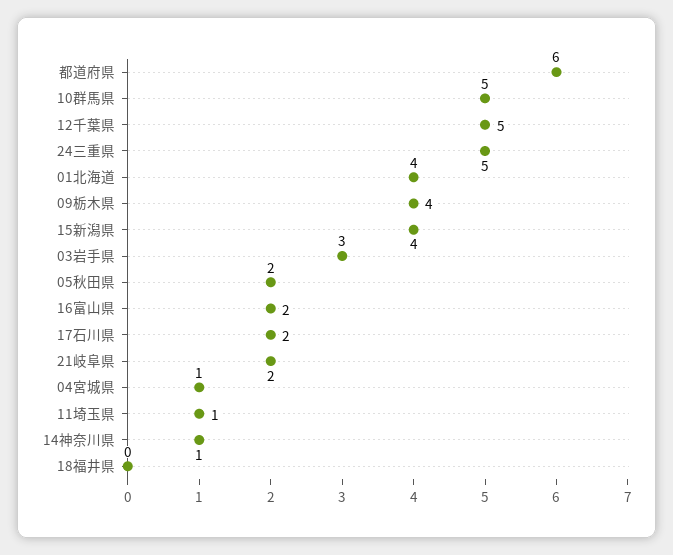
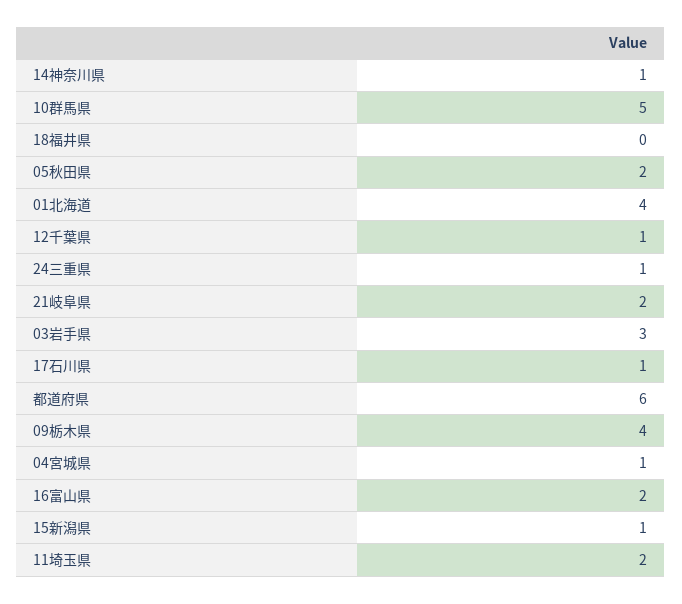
12千葉県: 5 -> 1
24三重県: 5 -> 1
15新潟県: 4 -> 1
17石川県: 2 -> 1
11埼玉県: 1 -> 2

